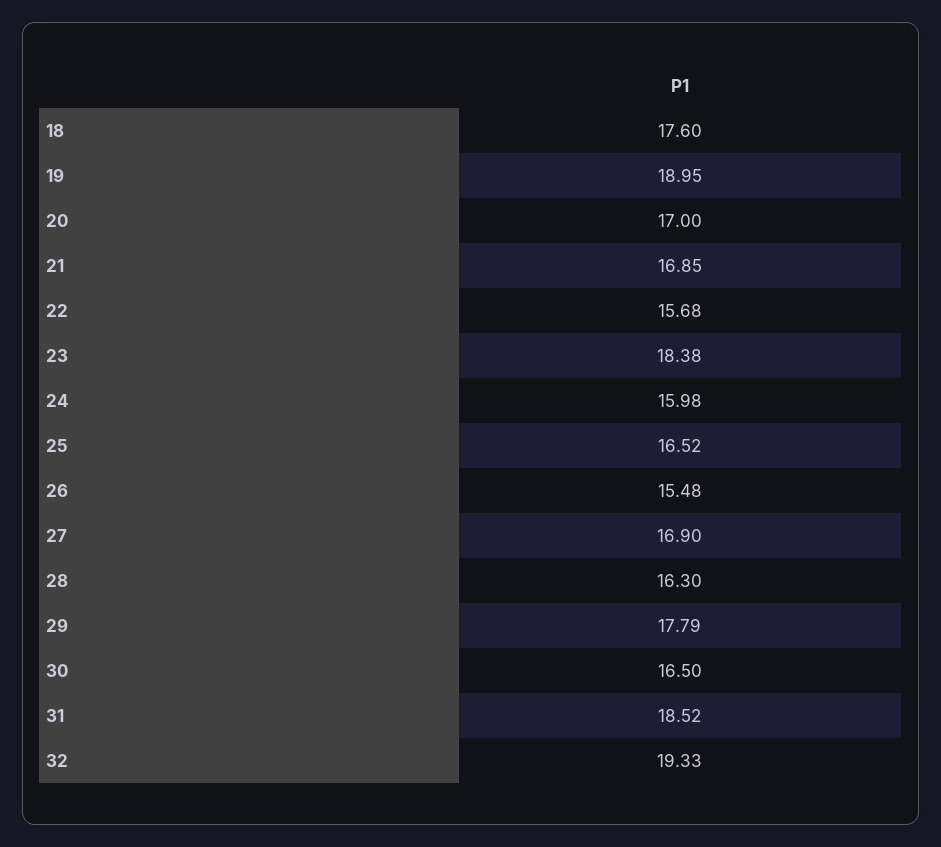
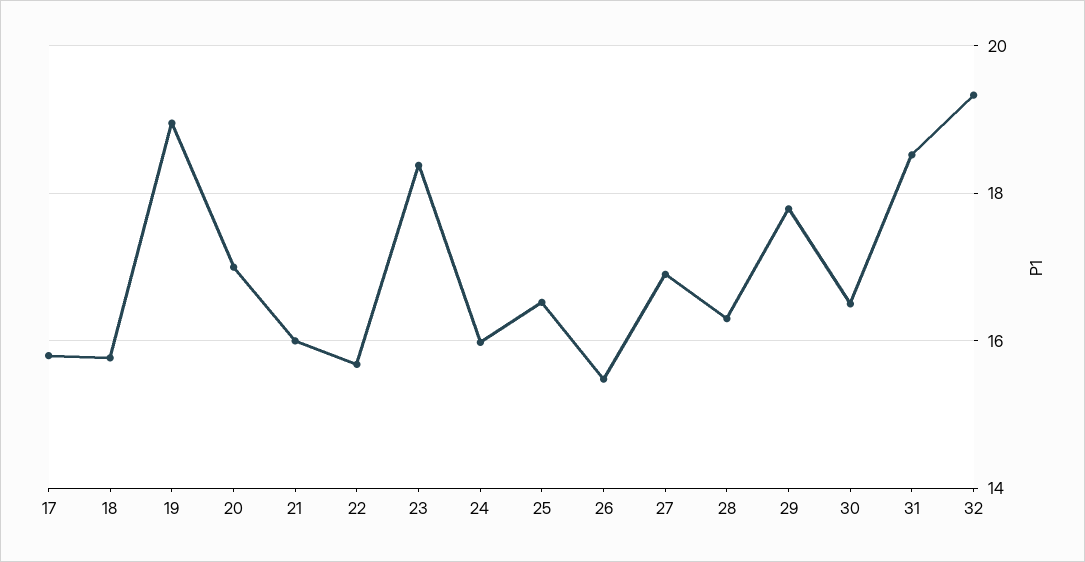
18: 17.6 -> 15.8
21: 16.85 -> 16
17: none -> 15.8

